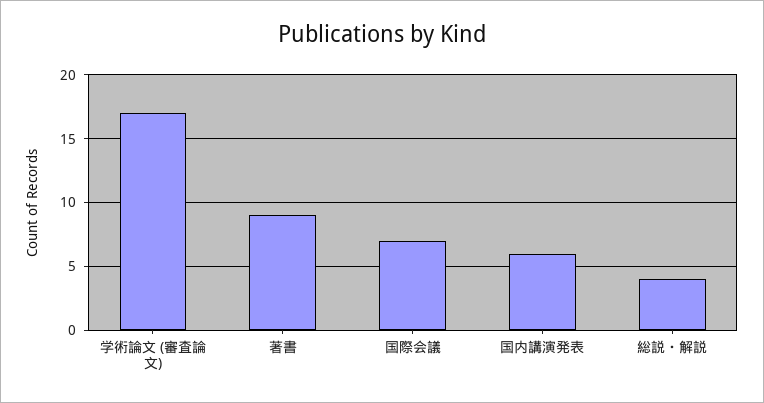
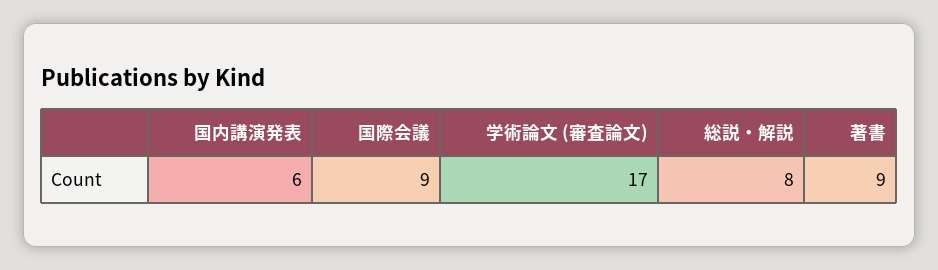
国際会議: 7 -> 9
総説・解説: 4 -> 8

